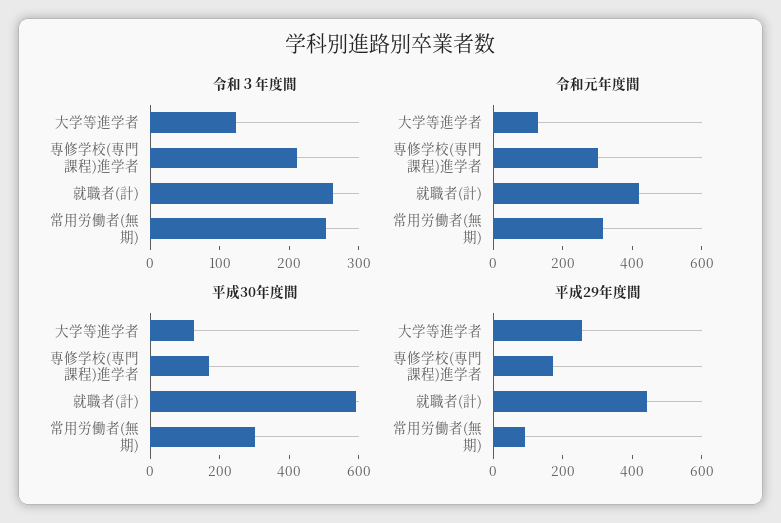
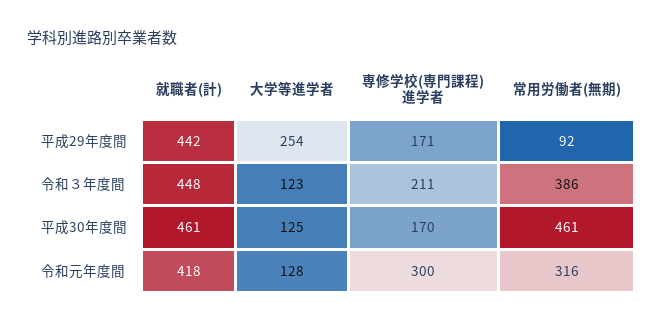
令和３年度間, 就職者(計): 260 -> 448
令和３年度間, 常用労働者(無期): 260 -> 386
平成30年度間, 就職者(計): 600 -> 461
平成30年度間, 常用労働者(無期): 300 -> 461

